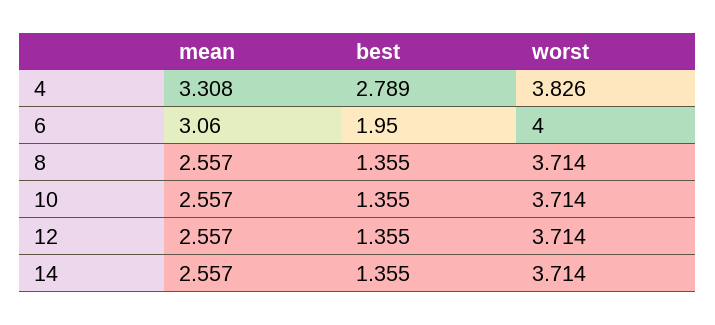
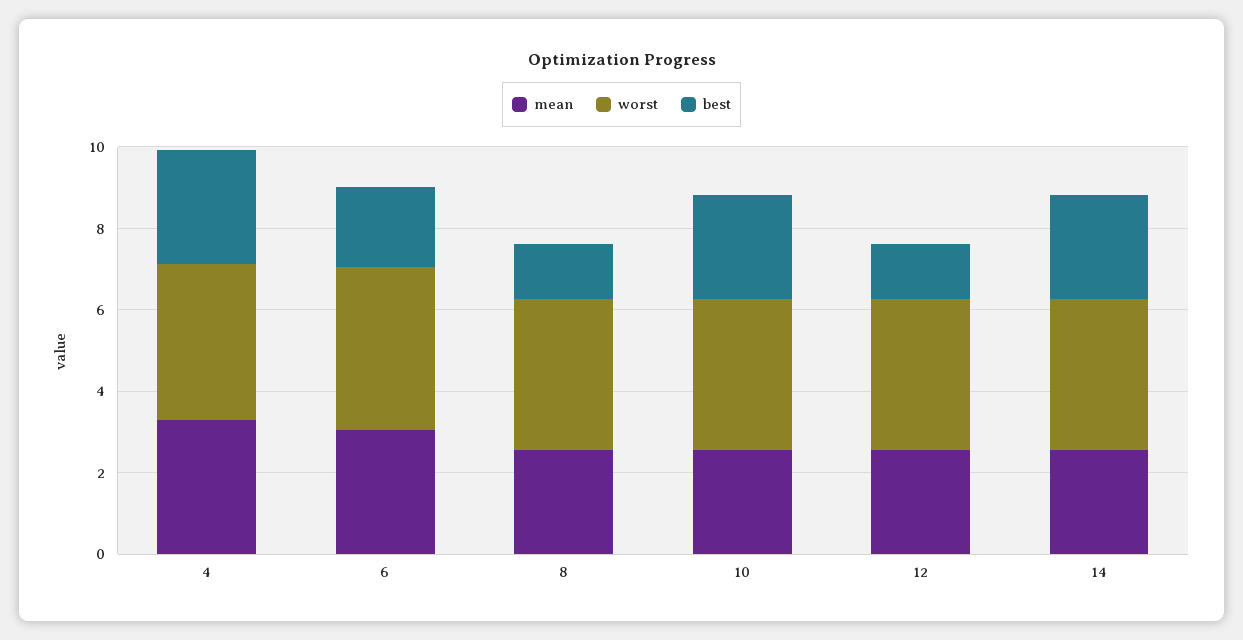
best, 10: 1.355 -> 2.5
best, 14: 1.355 -> 2.5

